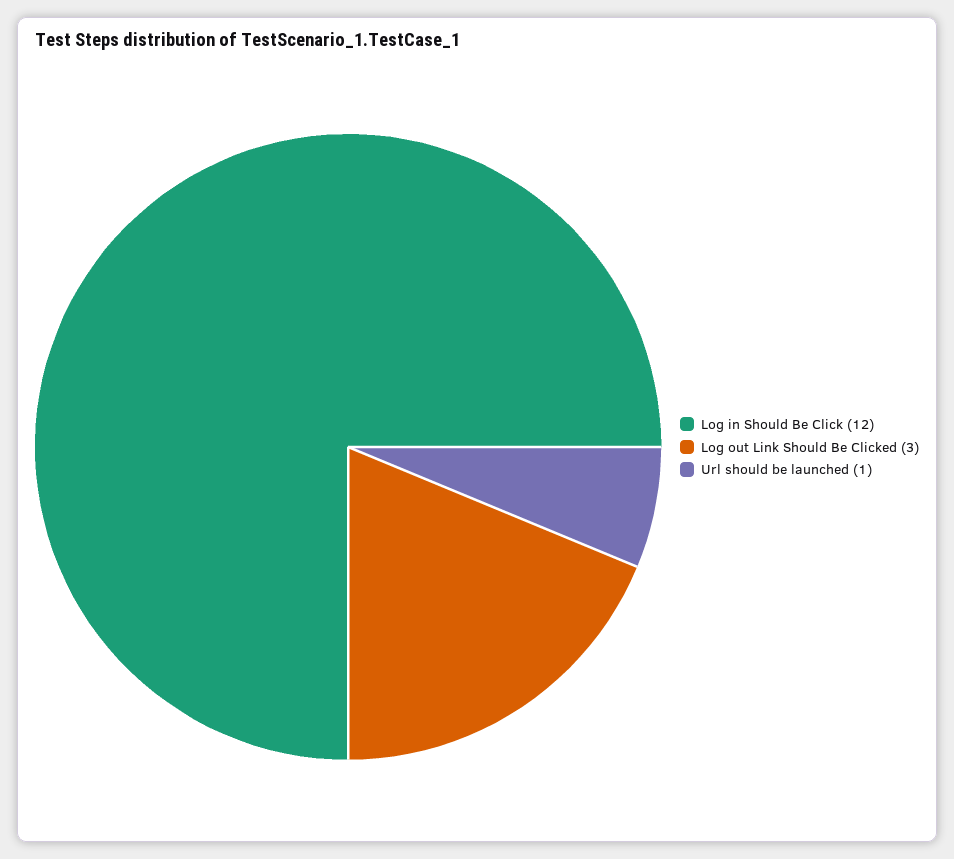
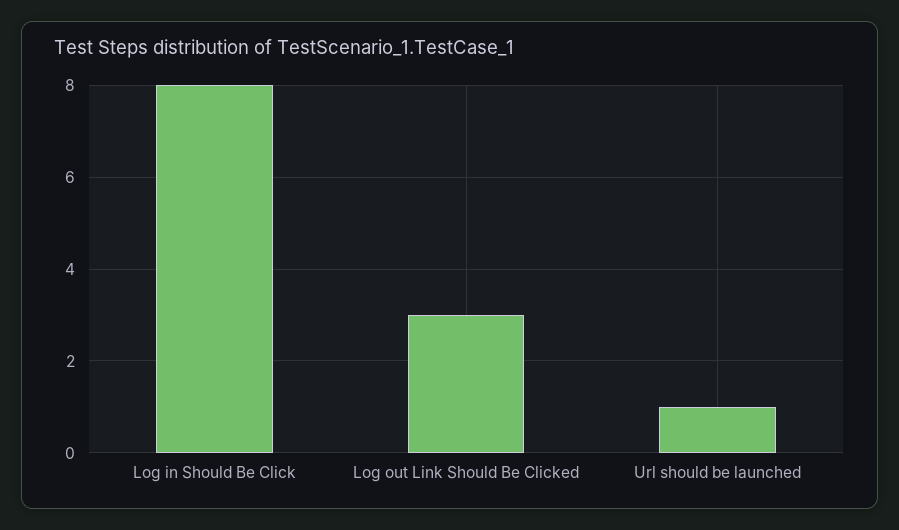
Log in Should Be Click: 12 -> 8

